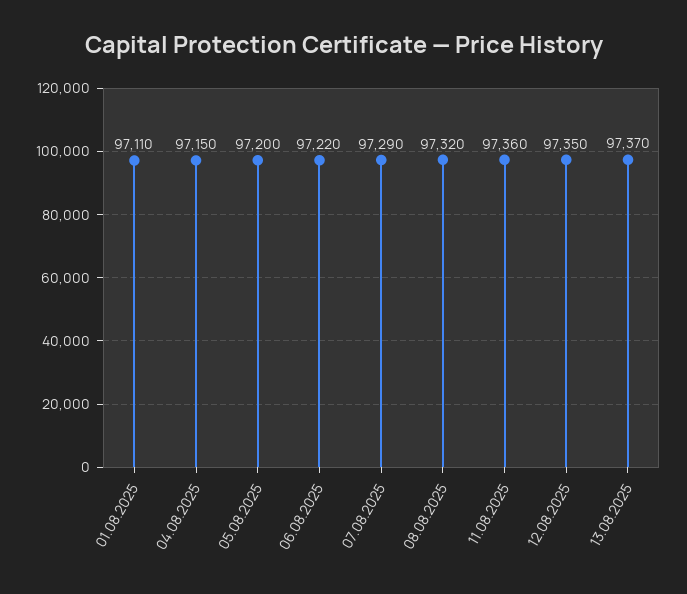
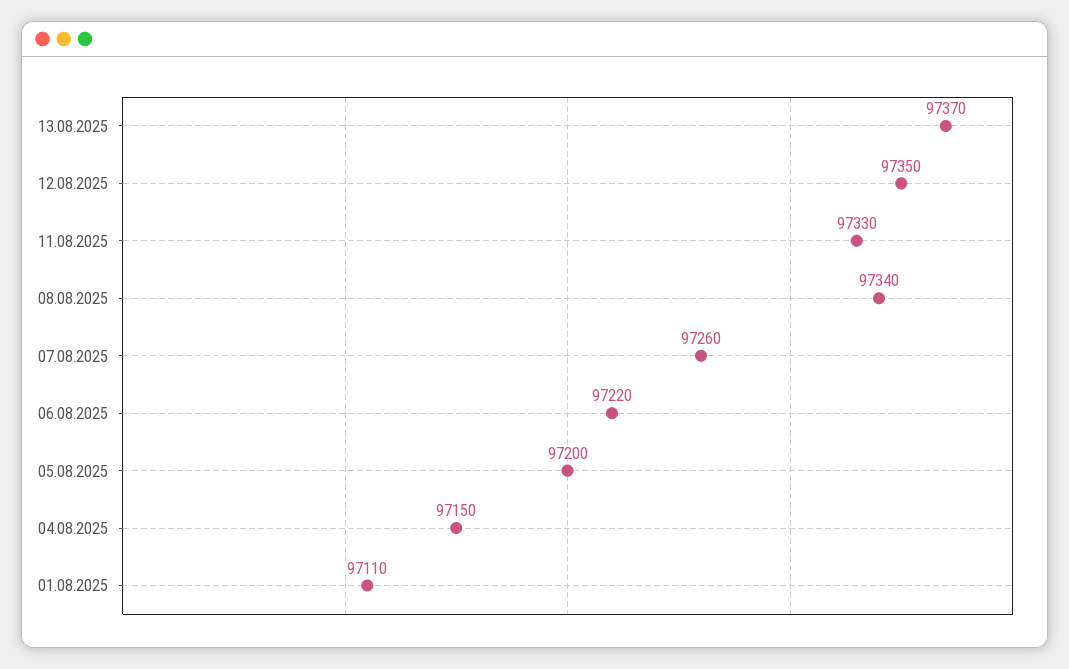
07.08.2025: 97290 -> 97260
08.08.2025: 97320 -> 97340
11.08.2025: 97360 -> 97330

